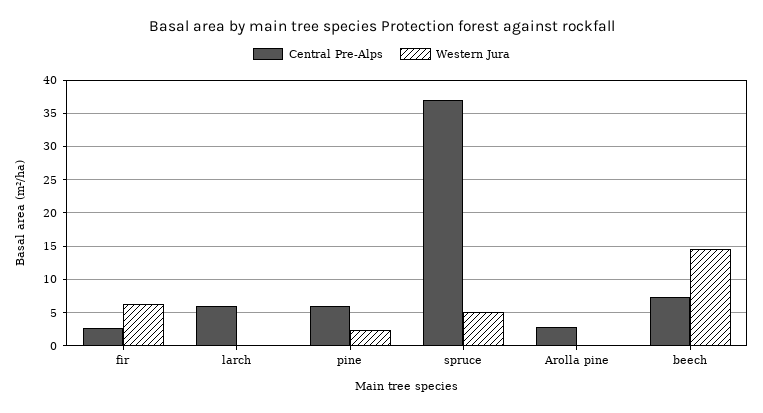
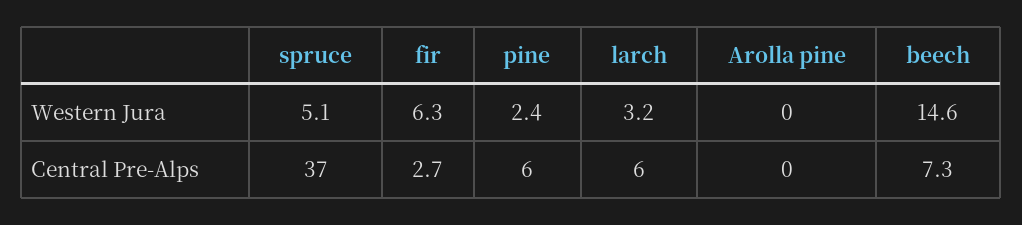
Western Jura, larch: 0 -> 3.2
Central Pre-Alps, Arolla pine: 3 -> 0

